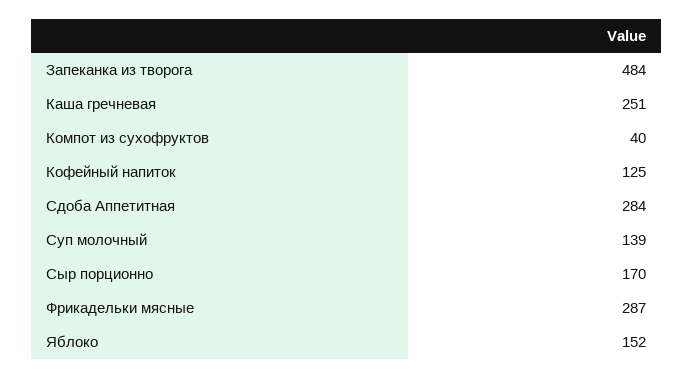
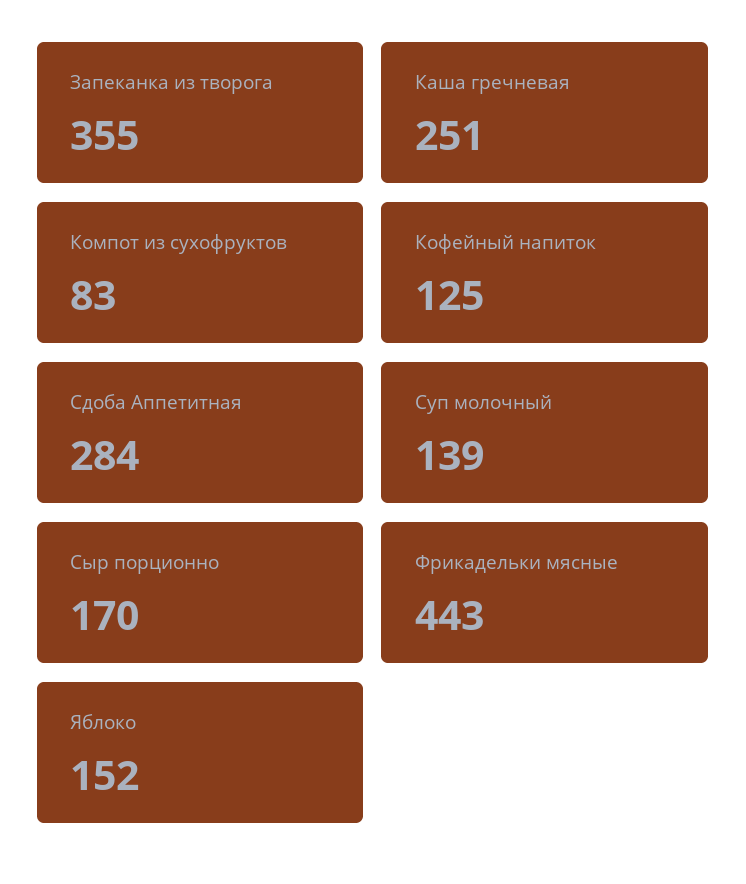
Запеканка из творога: 484 -> 355
Компот из сухофруктов: 40 -> 83
Фрикадельки мясные: 287 -> 443

